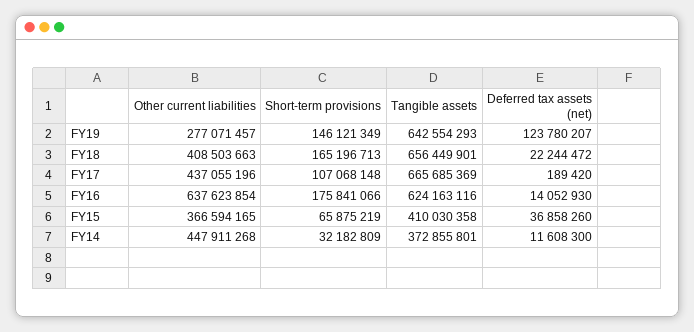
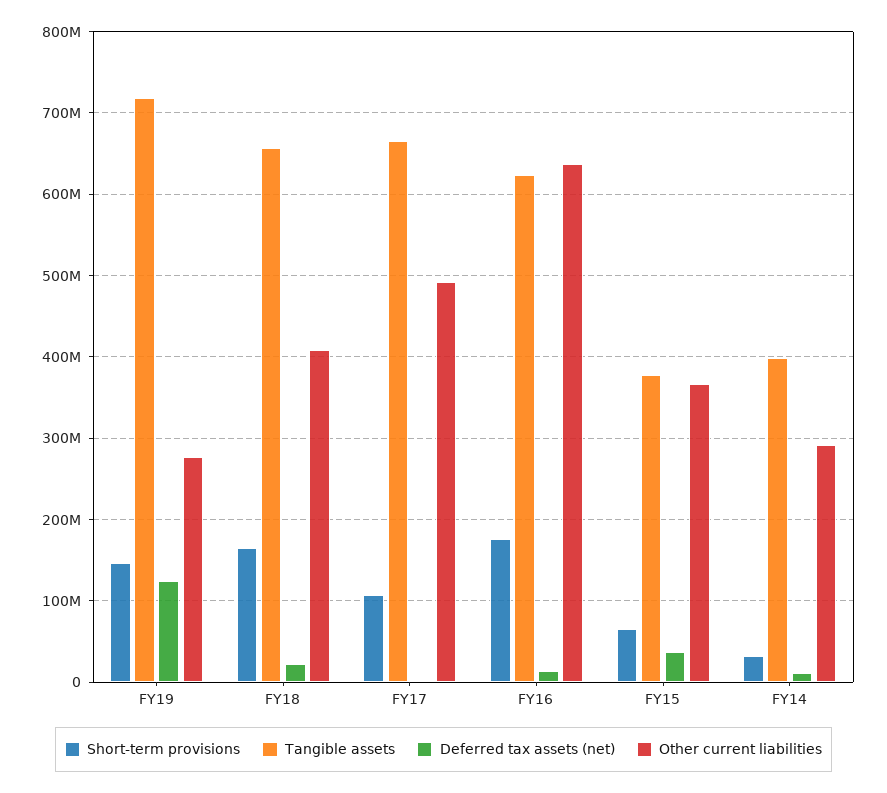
Tangible assets, FY19: 642554293 -> 720000000
Other current liabilities, FY17: 437055196 -> 490000000
Tangible assets, FY15: 410030358 -> 380000000
Other current liabilities, FY14: 447911268 -> 290000000
Tangible assets, FY14: 372855801 -> 400000000

